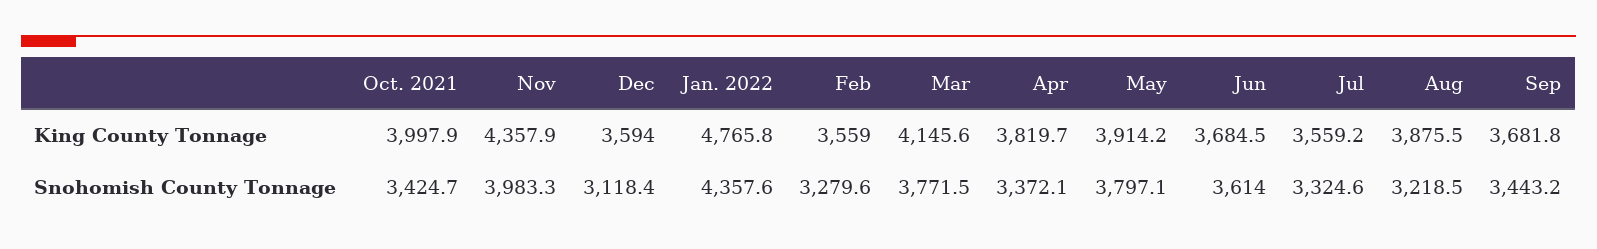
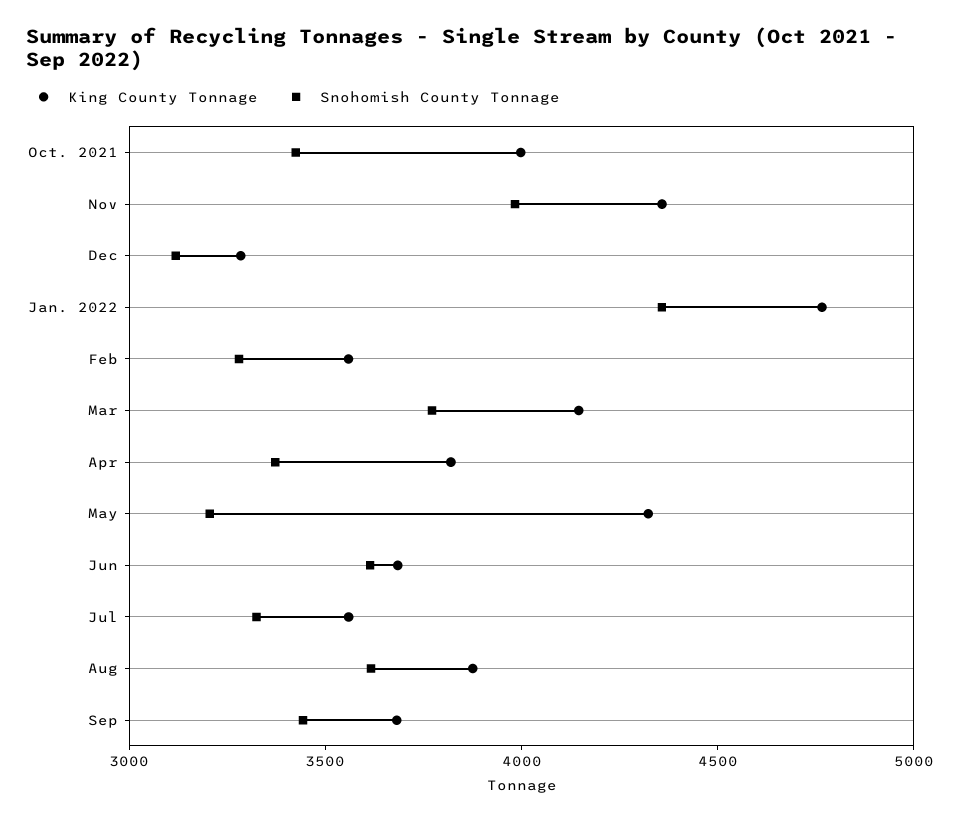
King County Tonnage, Dec: 3594 -> 3300
King County Tonnage, May: 3914.2 -> 4300
Snohomish County Tonnage, May: 3797.1 -> 3200
Snohomish County Tonnage, Aug: 3218.5 -> 3600

